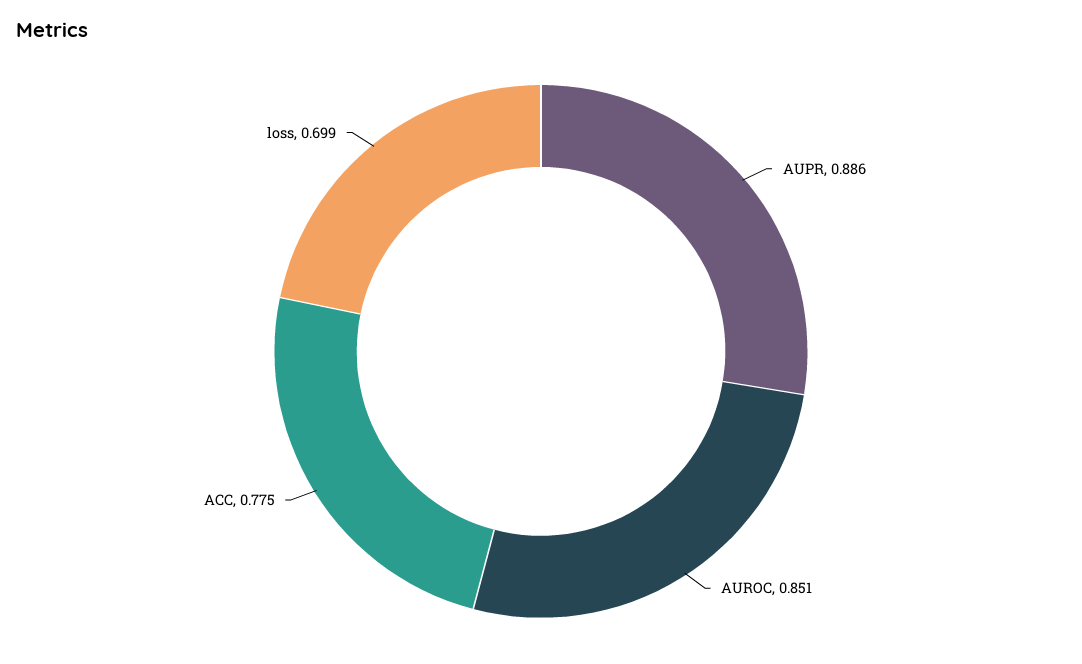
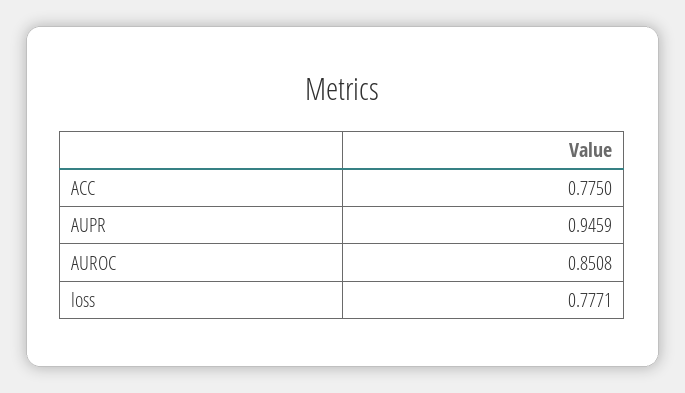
AUPR: 0.886 -> 0.9459
loss: 0.699 -> 0.7771

